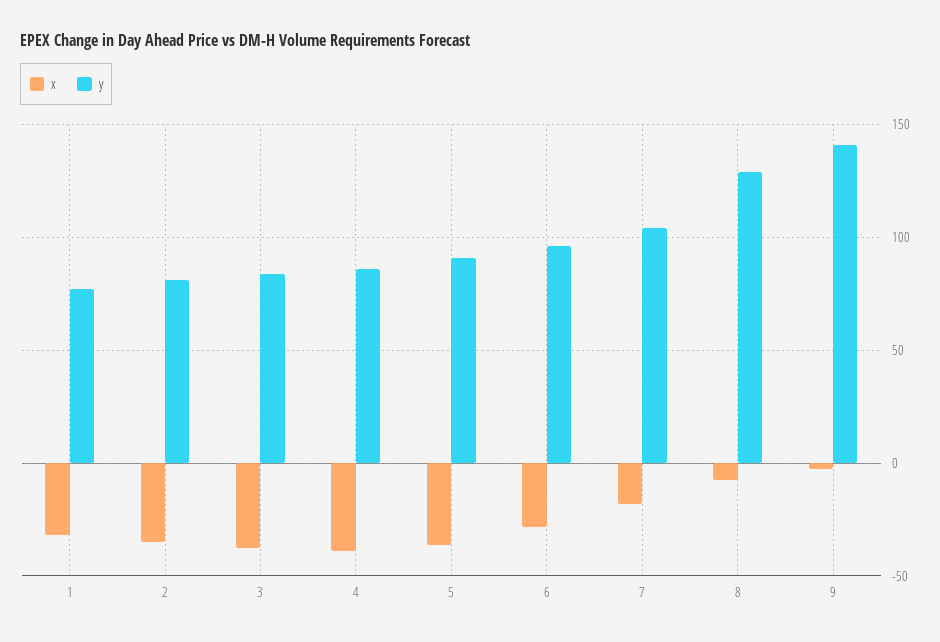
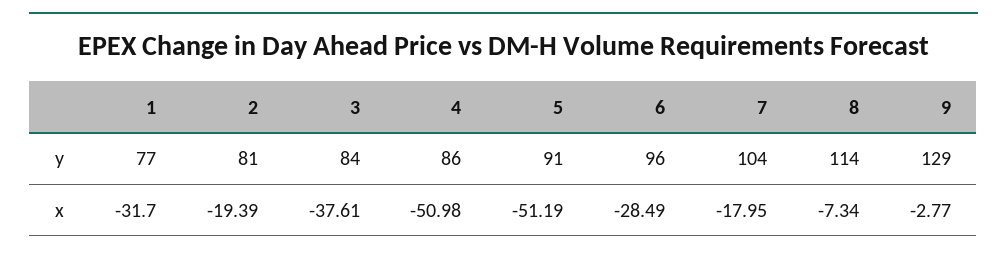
x, 2: -35 -> -19.39
x, 4: -40 -> -50.98
x, 5: -35 -> -51.19
y, 8: 130 -> 114
y, 9: 140 -> 129

